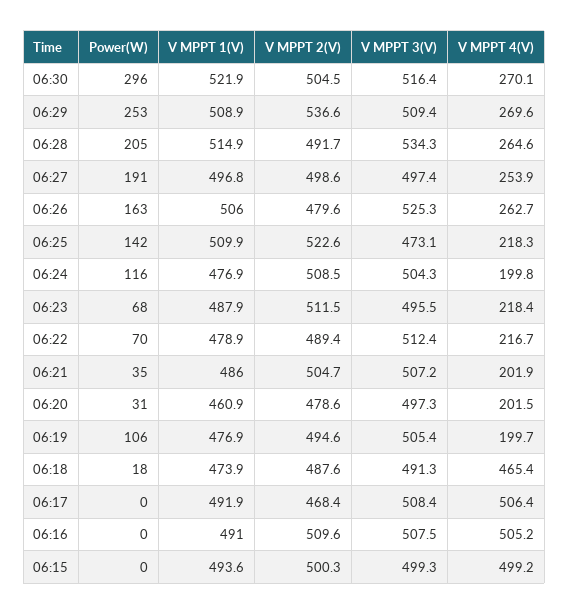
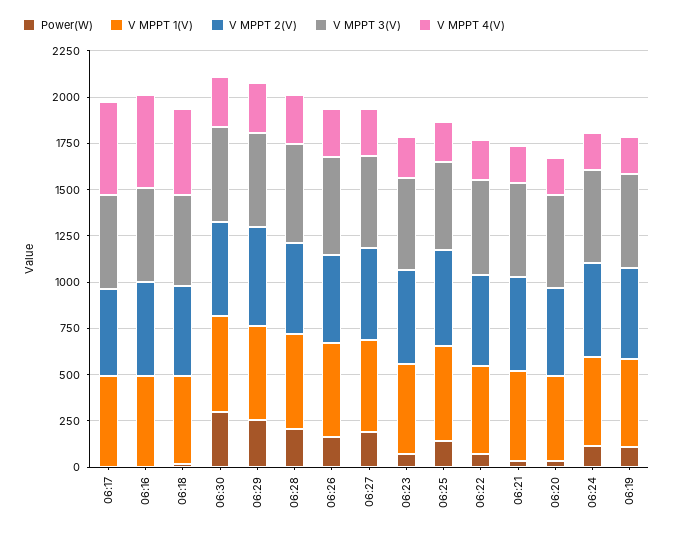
Power(W), 06:15: 0 -> none
V MPPT 1(V), 06:15: 493.6 -> none
V MPPT 2(V), 06:15: 500.3 -> none
V MPPT 3(V), 06:15: 499.3 -> none
V MPPT 4(V), 06:15: 499.2 -> none

